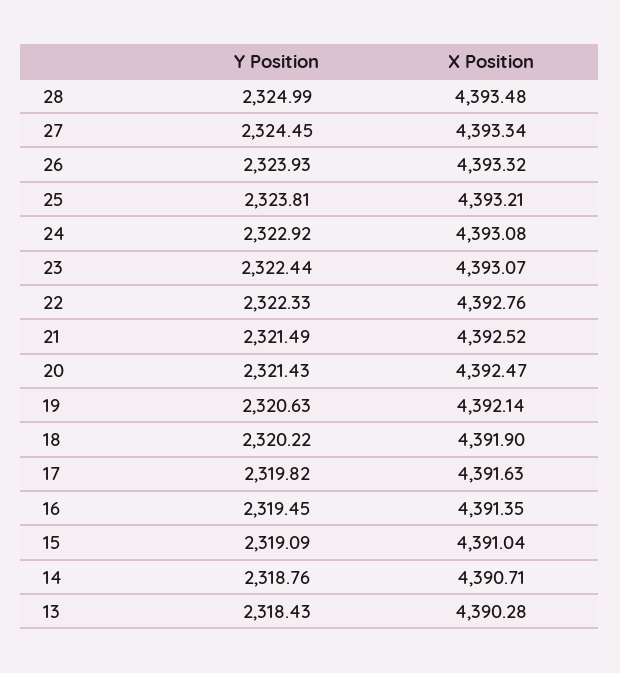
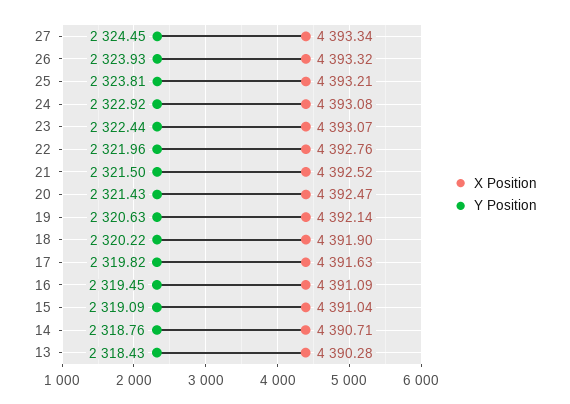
Y Position, 28: 2324.99 -> none
X Position, 28: 4393.48 -> none
Y Position, 22: 2322.33 -> 2321.96
Y Position, 21: 2321.49 -> 2321.5
X Position, 16: 4391.35 -> 4391.09

